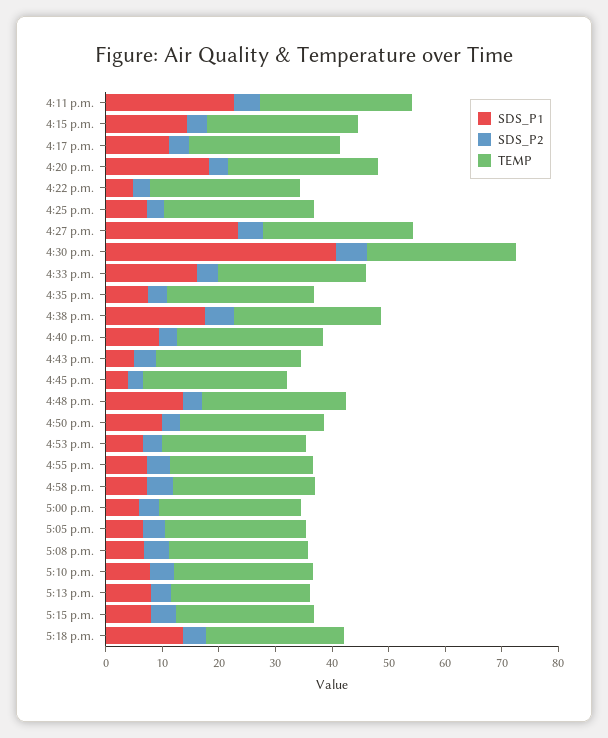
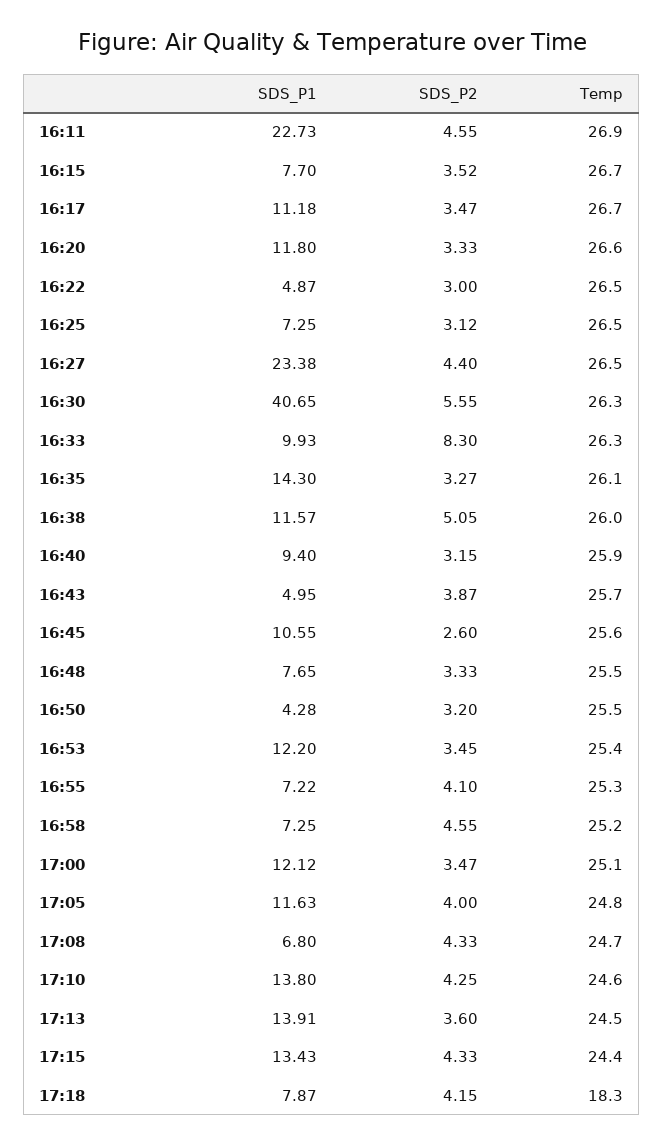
SDS_P1, 4:15 p.m.: 14 -> 7.7
SDS_P1, 4:20 p.m.: 18 -> 11.8
SDS_P1, 4:33 p.m.: 16 -> 9.93
SDS_P2, 4:33 p.m.: 4 -> 8.3
SDS_P1, 4:35 p.m.: 8 -> 14.3
SDS_P1, 4:38 p.m.: 18 -> 11.57
SDS_P1, 4:45 p.m.: 4 -> 10.55
SDS_P1, 4:48 p.m.: 14 -> 7.65
SDS_P1, 4:50 p.m.: 10 -> 4.28
SDS_P1, 4:53 p.m.: 6 -> 12.2
SDS_P1, 5:00 p.m.: 6 -> 12.12
SDS_P1, 5:05 p.m.: 6 -> 11.63
SDS_P1, 5:10 p.m.: 8 -> 13.8
SDS_P1, 5:13 p.m.: 8 -> 13.91
SDS_P1, 5:15 p.m.: 8 -> 13.43
SDS_P1, 5:18 p.m.: 14 -> 7.87
TEMP, 5:18 p.m.: 24 -> 18.3

